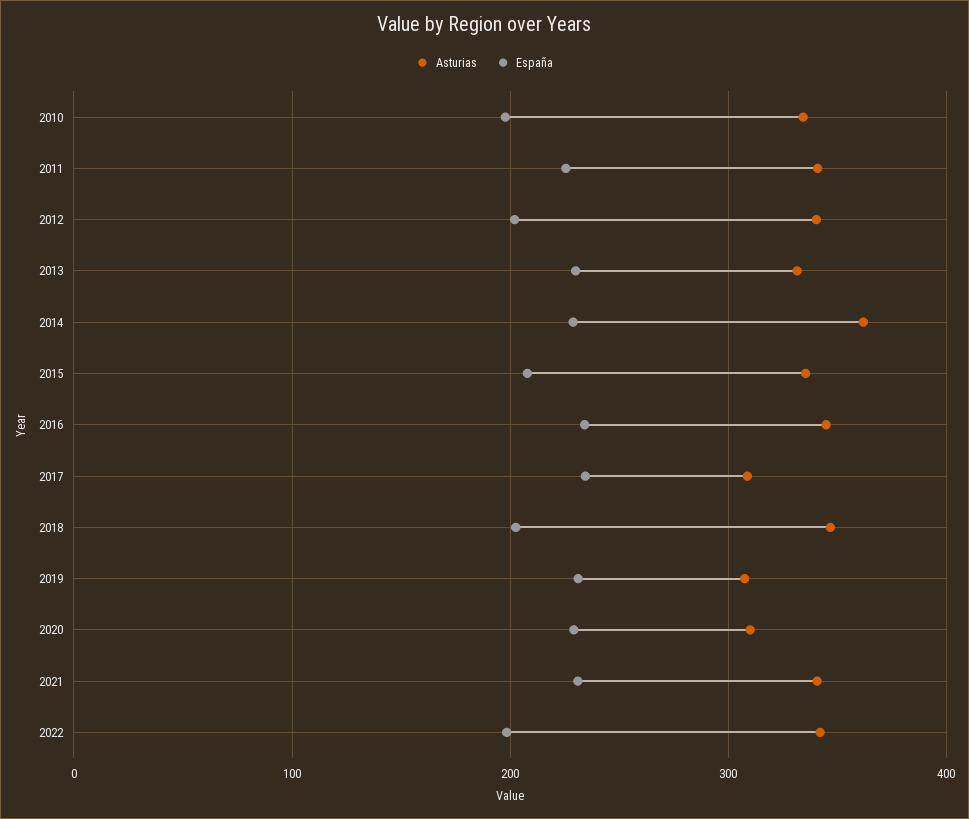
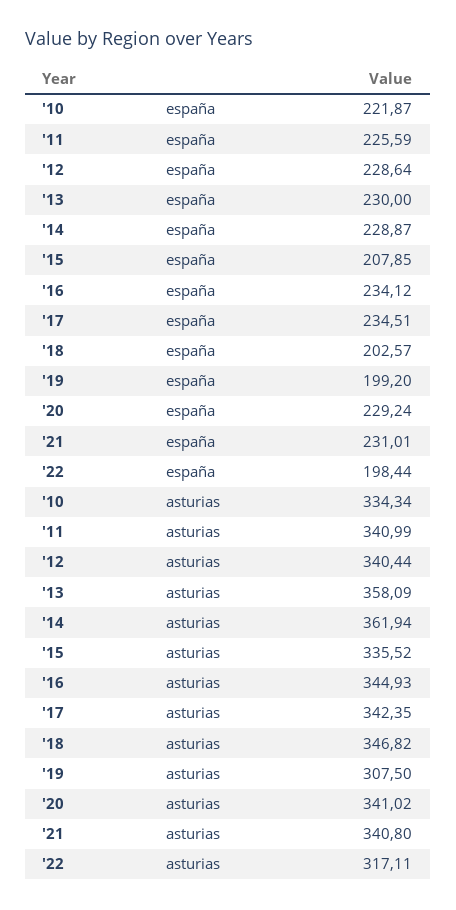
España, 2010: 200 -> 221.87
España, 2012: 200 -> 228.64
Asturias, 2013: 330 -> 358.09
Asturias, 2017: 310 -> 342.35
España, 2019: 230 -> 199.2
Asturias, 2020: 310 -> 341.02
Asturias, 2022: 340 -> 317.11

